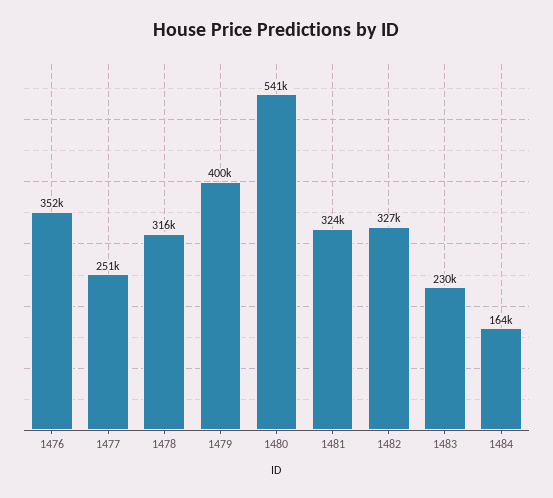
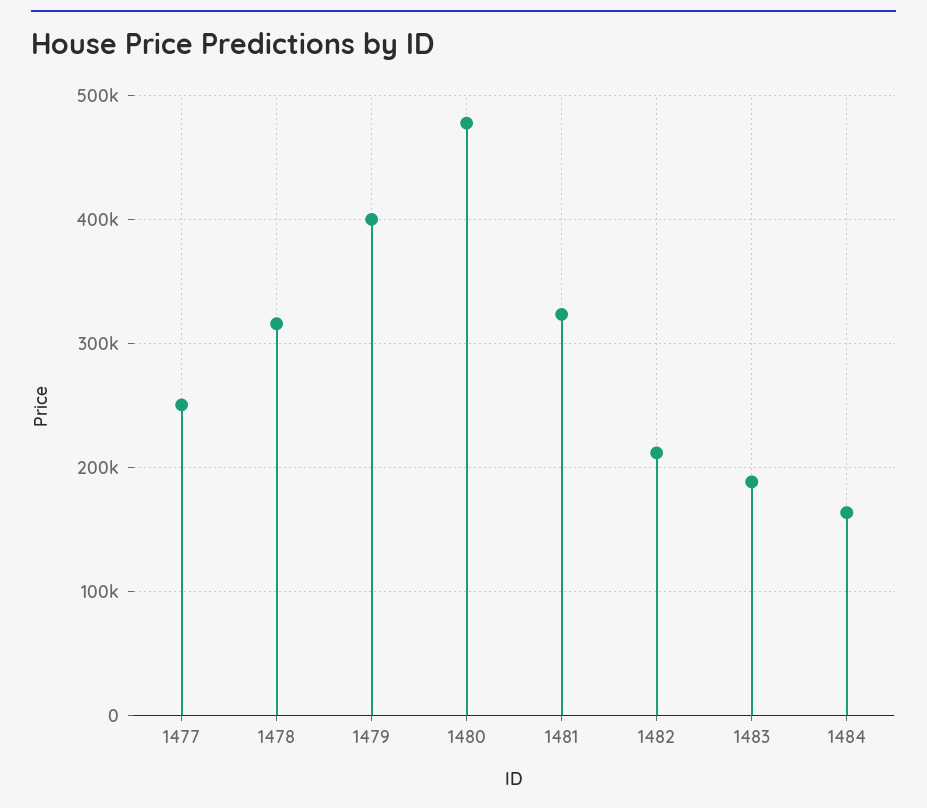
1476: 352000 -> none
1480: 541000 -> 480000
1482: 327000 -> 210000
1483: 230000 -> 190000

